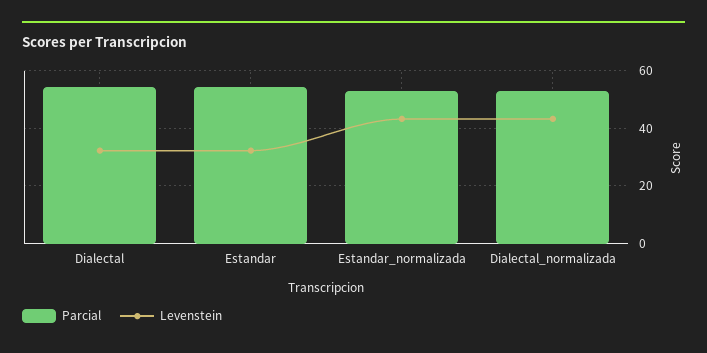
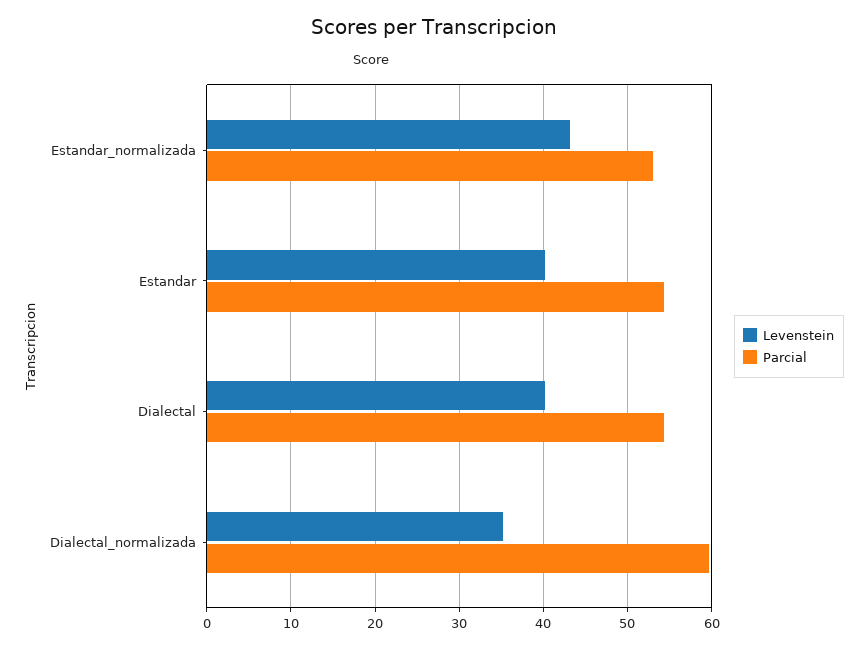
Levenstein, Dialectal: 32.5 -> 40
Levenstein, Estandar: 32.5 -> 40
Parcial, Dialectal_normalizada: 52.5 -> 60
Levenstein, Dialectal_normalizada: 42.5 -> 35

